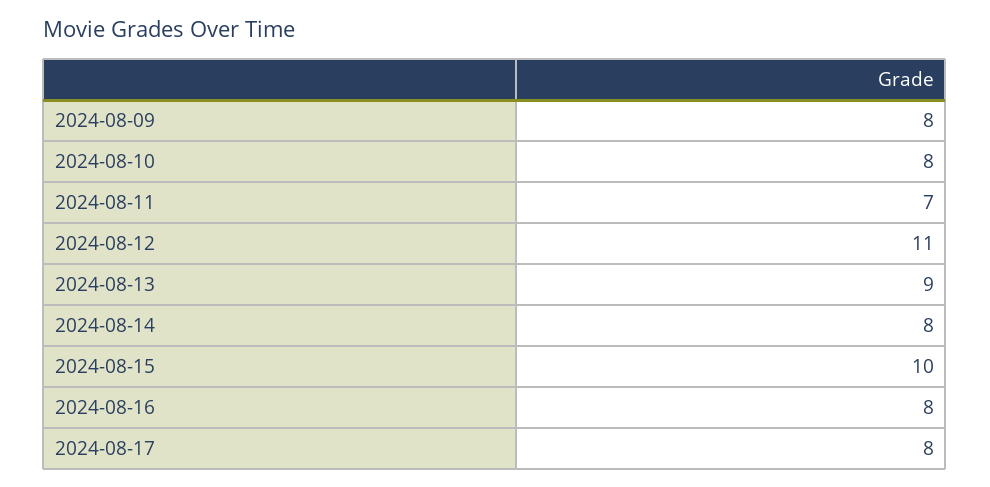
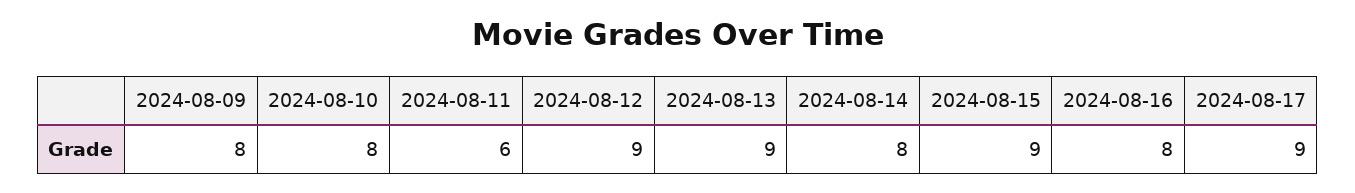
2024-08-11: 7 -> 6
2024-08-12: 11 -> 9
2024-08-15: 10 -> 9
2024-08-17: 8 -> 9

